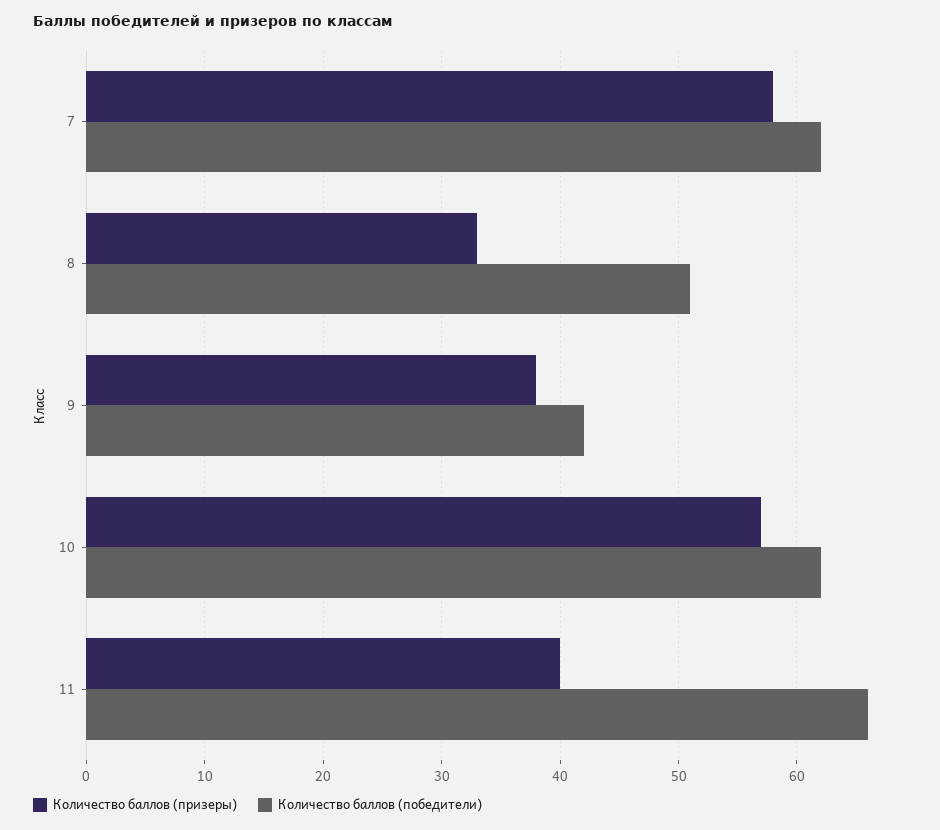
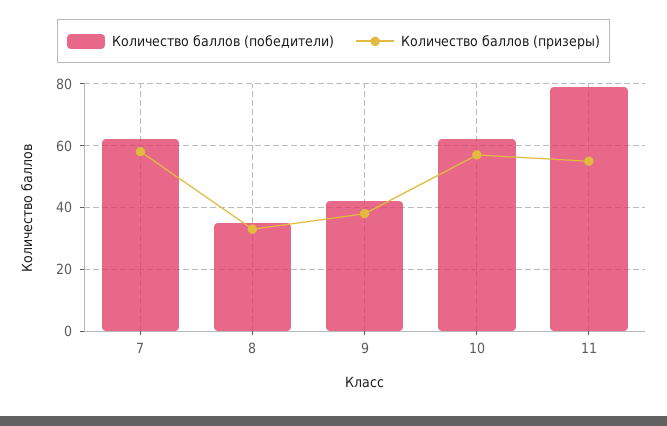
Количество баллов (победители), 8: 51 -> 35
Количество баллов (призеры), 11: 40 -> 55
Количество баллов (победители), 11: 66 -> 80

